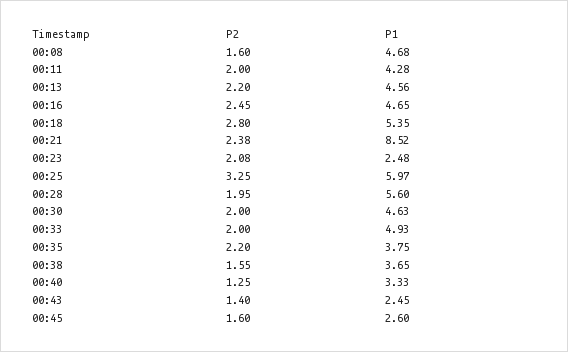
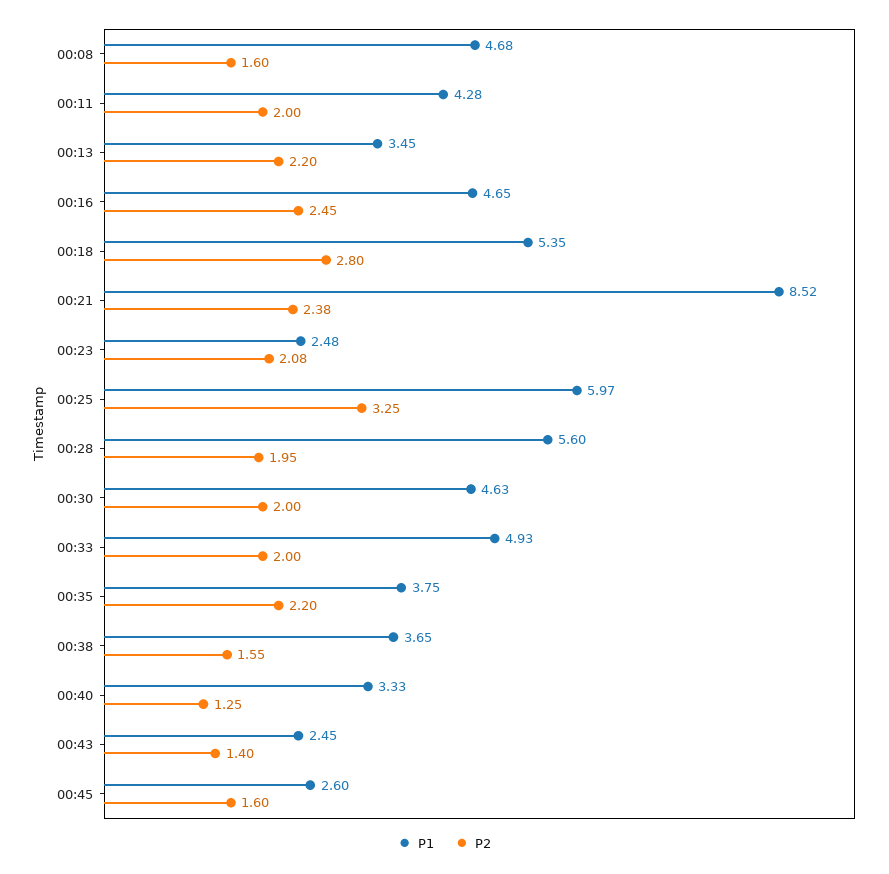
P1, 00:13: 4.56 -> 3.45

